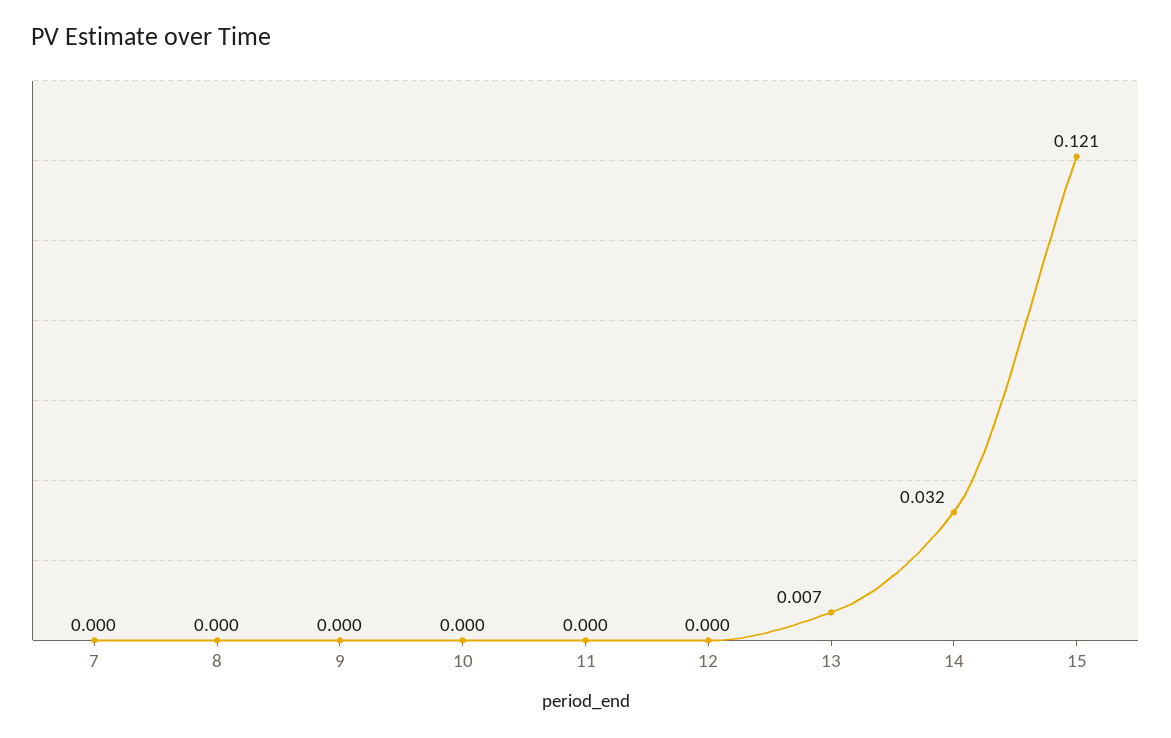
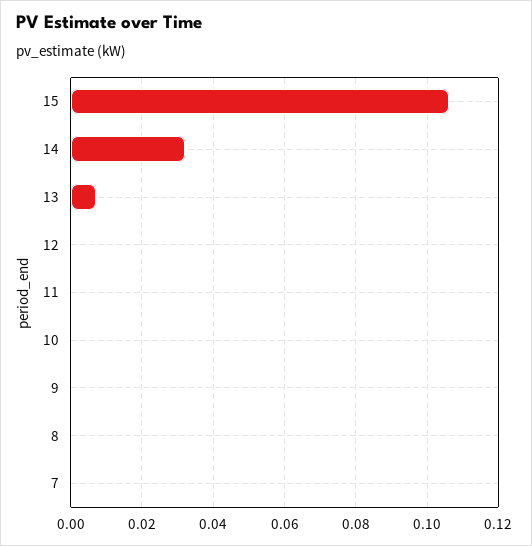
15: 0.121 -> 0.105

